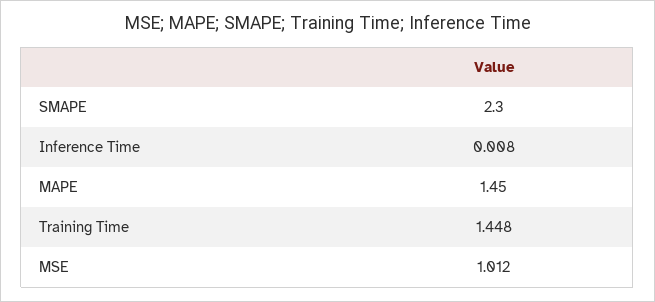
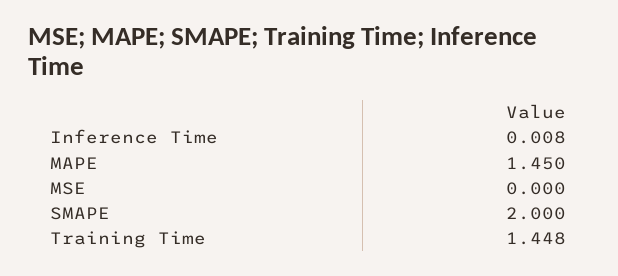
SMAPE: 2.3 -> 2
MSE: 1.012 -> 0

